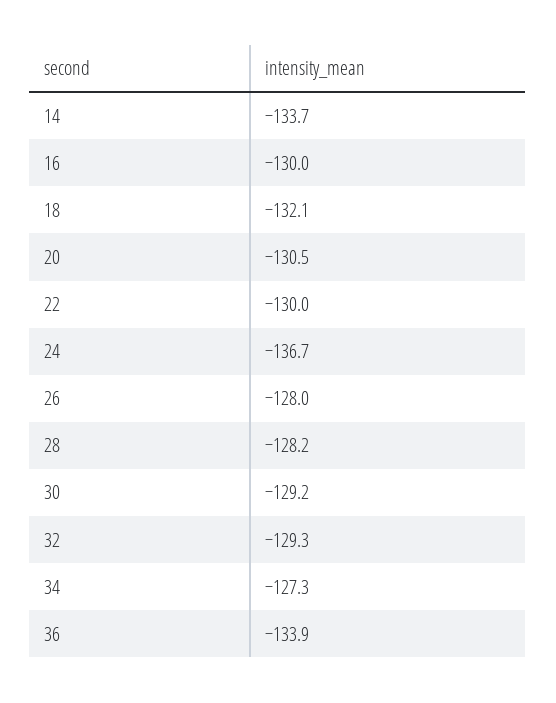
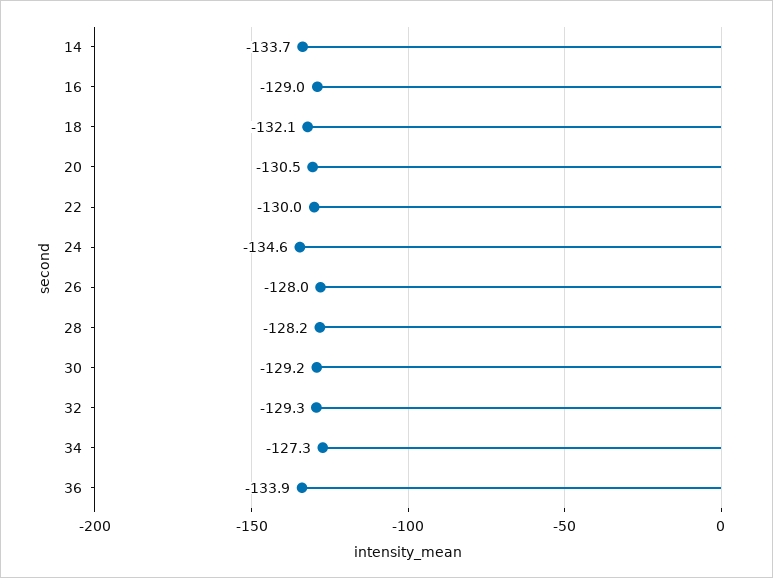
16: -130 -> -129
24: -136.7 -> -134.6

